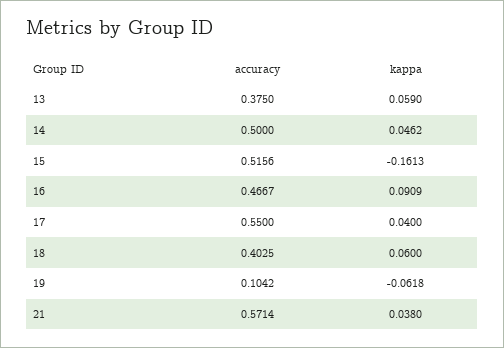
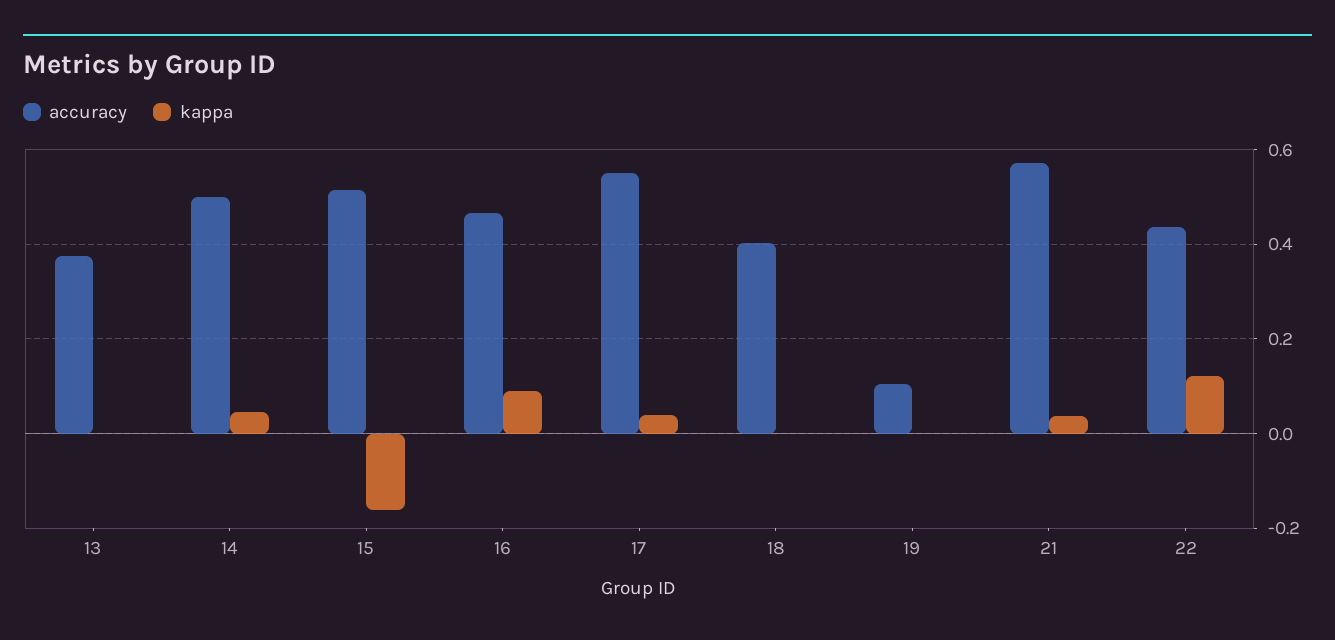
kappa, 13: 0.059 -> 0
kappa, 18: 0.06 -> 0
kappa, 19: -0.0618 -> 0
accuracy, 22: none -> 0.44
kappa, 22: none -> 0.12

